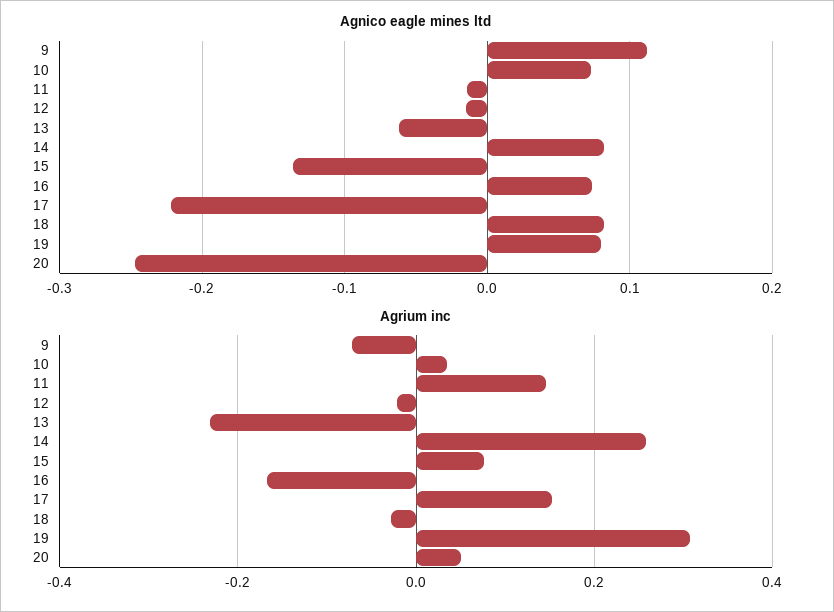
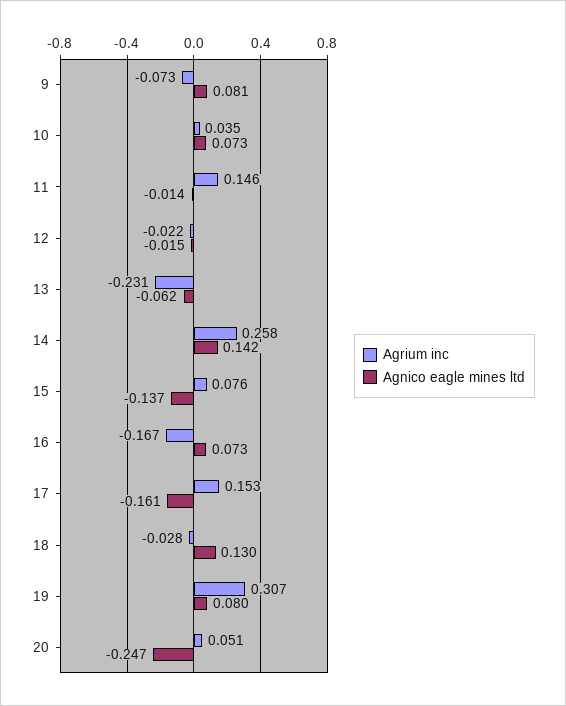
Agnico eagle mines ltd, 9: 0.11 -> 0.081
Agnico eagle mines ltd, 14: 0.08 -> 0.142
Agnico eagle mines ltd, 17: -0.22 -> -0.161
Agnico eagle mines ltd, 18: 0.08 -> 0.13

